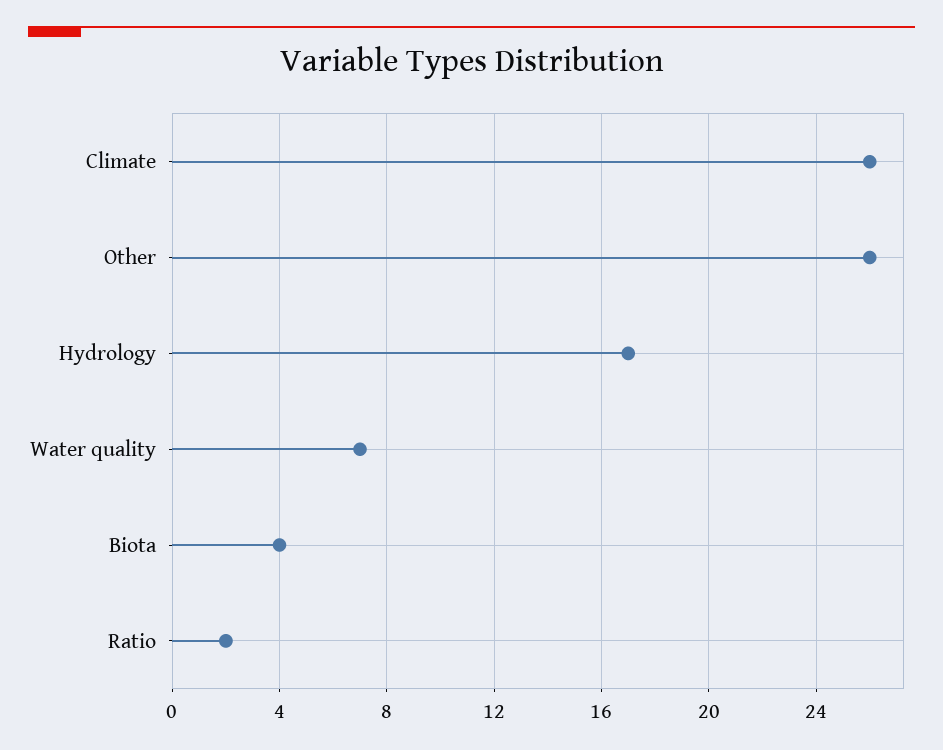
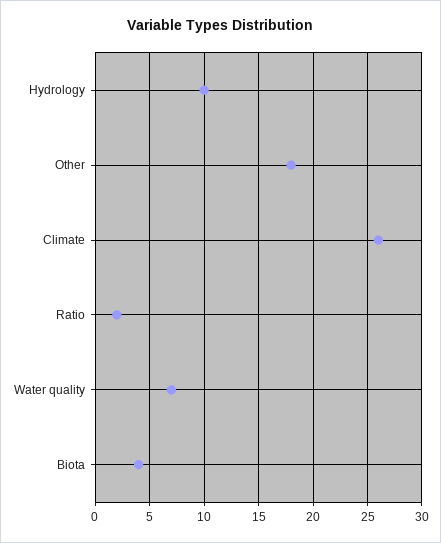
Other: 26 -> 18
Hydrology: 17 -> 10

